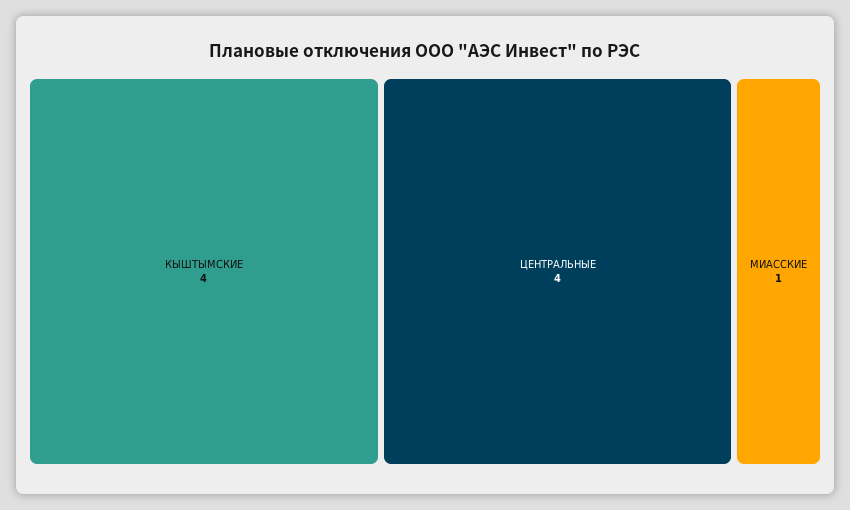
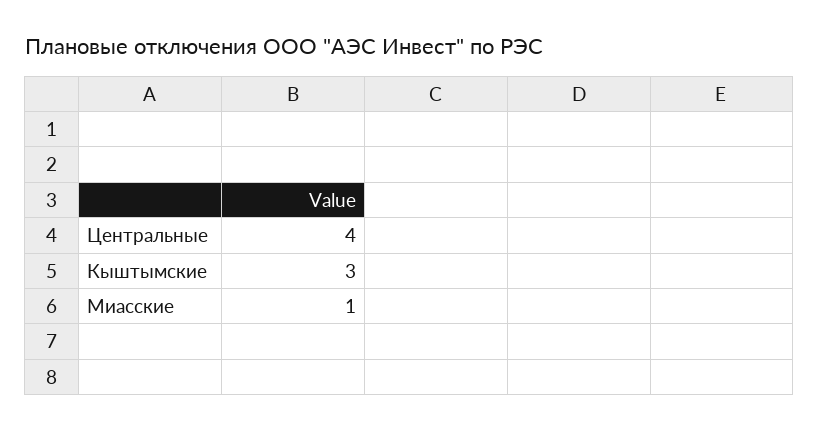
КЫШТЫМСКИЕ: 4 -> 3

